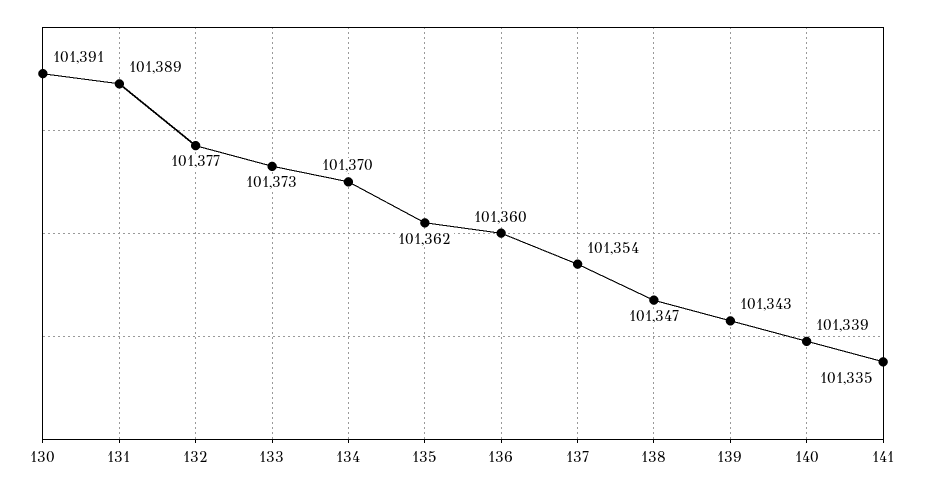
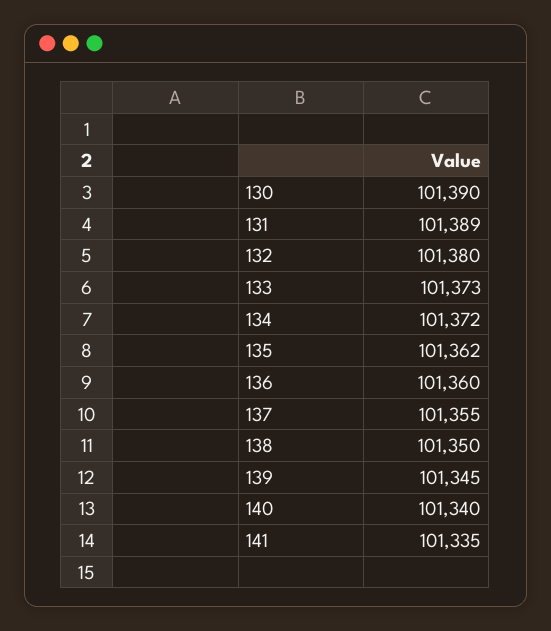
130: 101391 -> 101390
132: 101377 -> 101380
134: 101370 -> 101372
137: 101354 -> 101355
138: 101347 -> 101350
139: 101343 -> 101345
140: 101339 -> 101340

